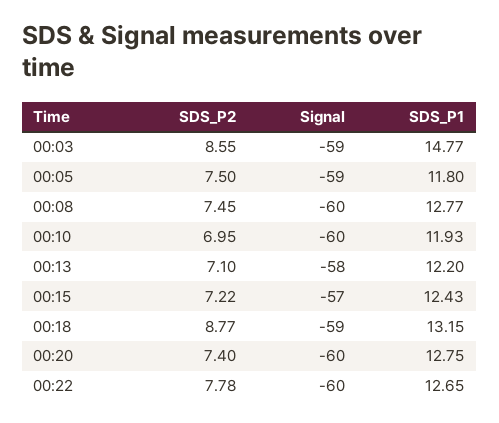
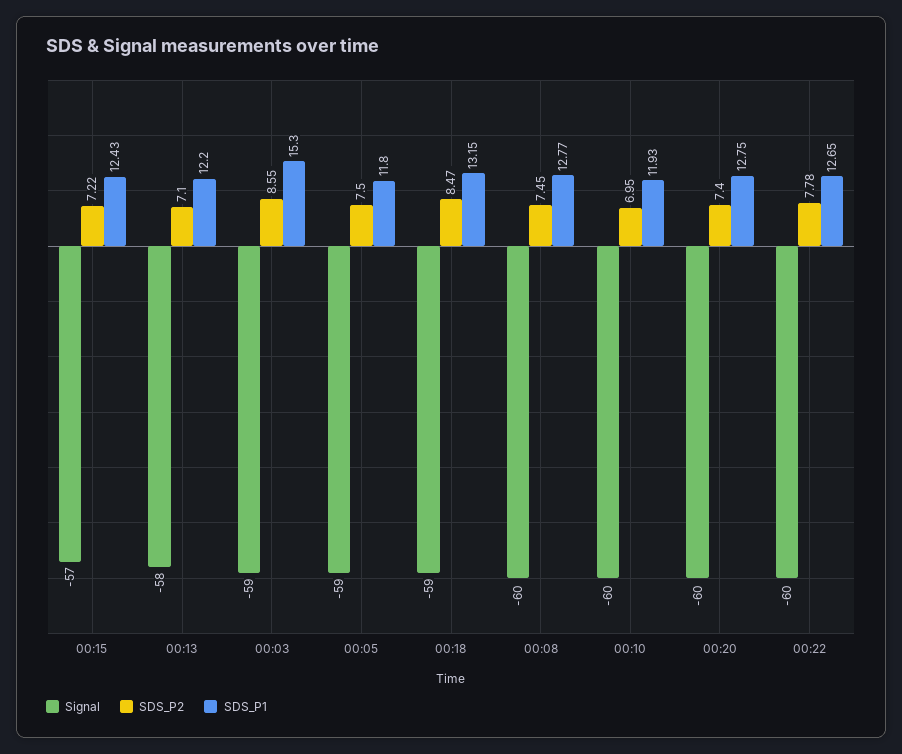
SDS_P1, 00:03: 14.77 -> 15.3
SDS_P2, 00:18: 8.77 -> 8.47

